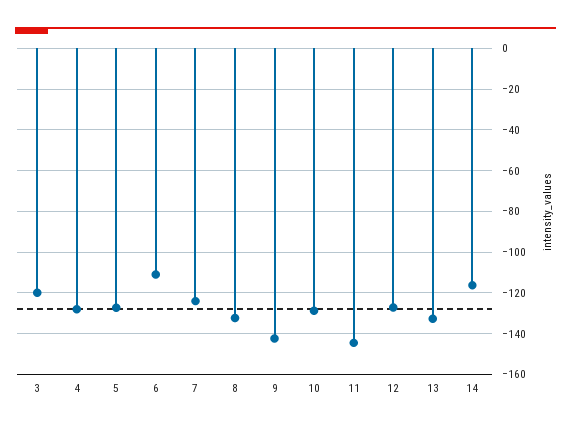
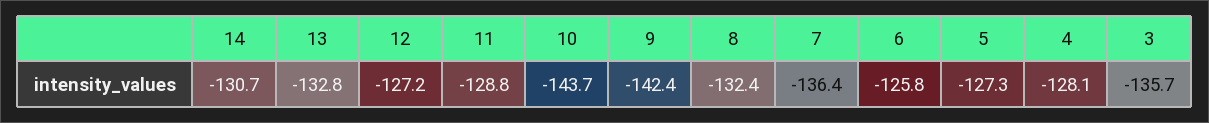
3: -120 -> -135.7
6: -110 -> -125.8
7: -125 -> -136.4
10: -130 -> -143.7
11: -145 -> -128.8
14: -115 -> -130.7

